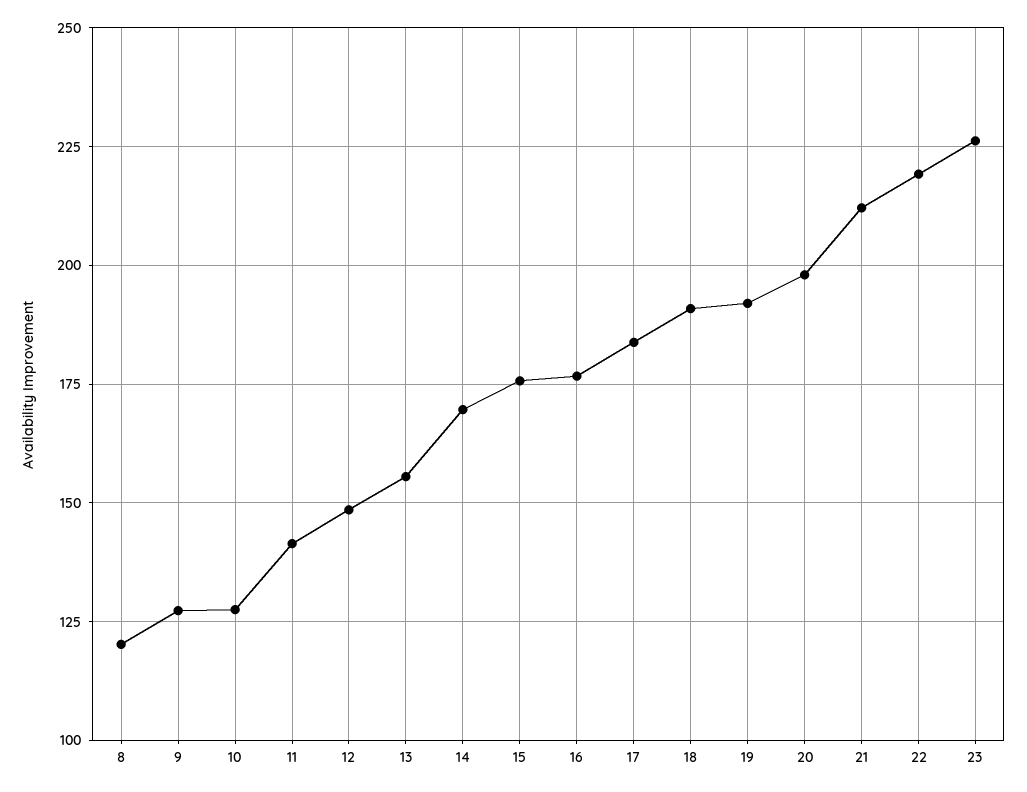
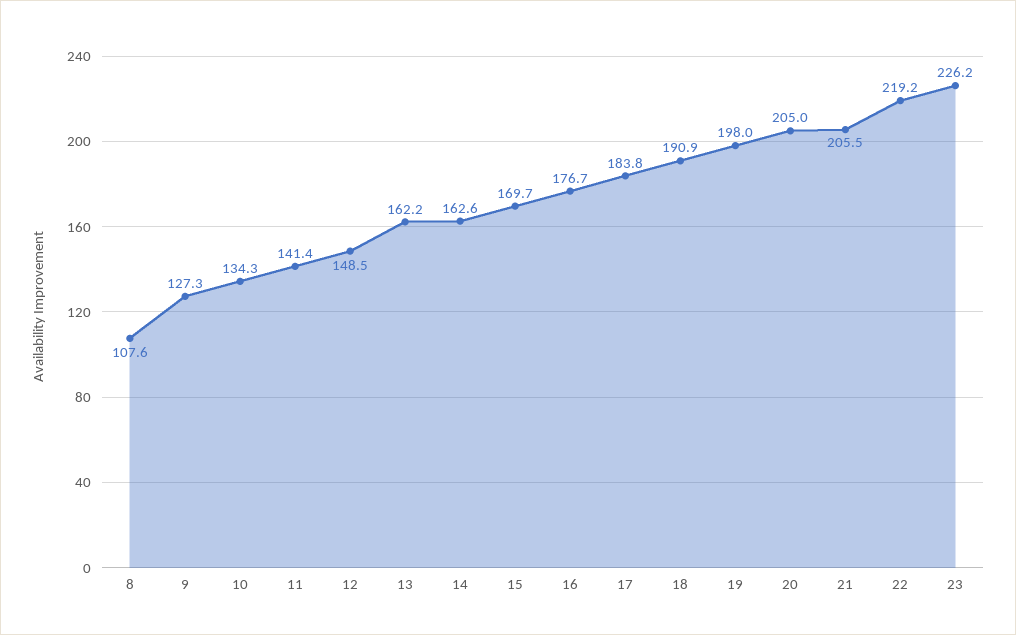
8: 120 -> 107.6
10: 127.5 -> 134.3
13: 155 -> 162.2
14: 170 -> 162.6
15: 175 -> 169.7
19: 192.5 -> 198
20: 197.5 -> 205
21: 212.5 -> 205.5

